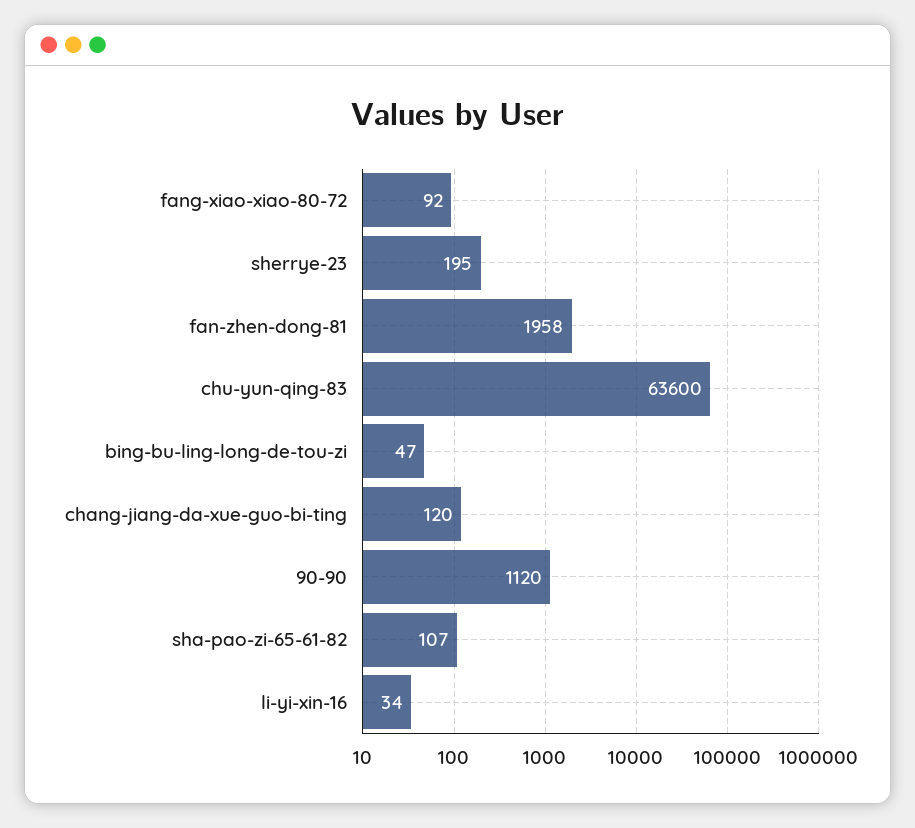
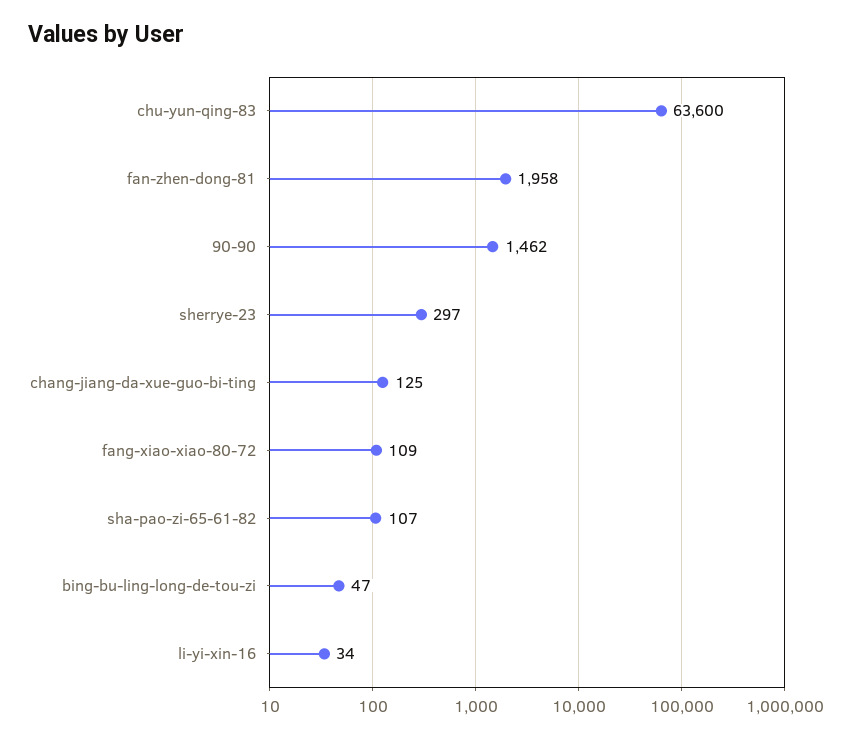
fang-xiao-xiao-80-72: 92 -> 109
sherrye-23: 195 -> 297
chang-jiang-da-xue-guo-bi-ting: 120 -> 125
90-90: 1120 -> 1462

